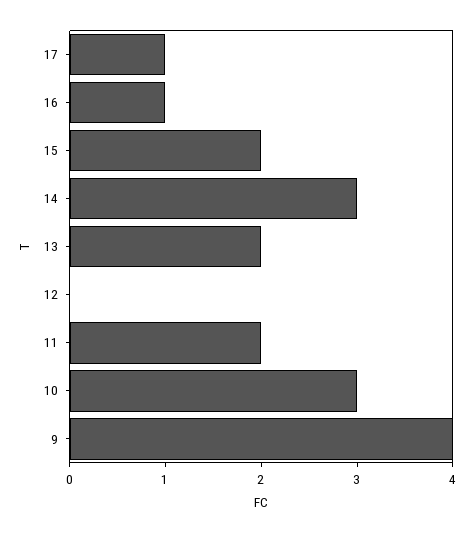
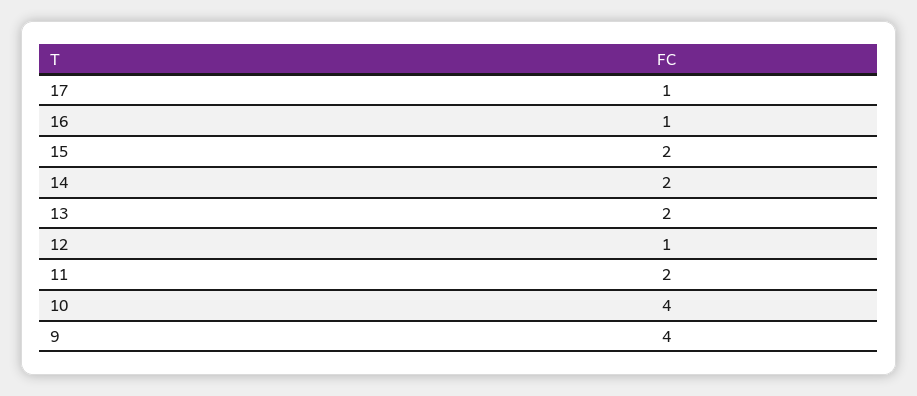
14: 3 -> 2
12: 0 -> 1
10: 3 -> 4

